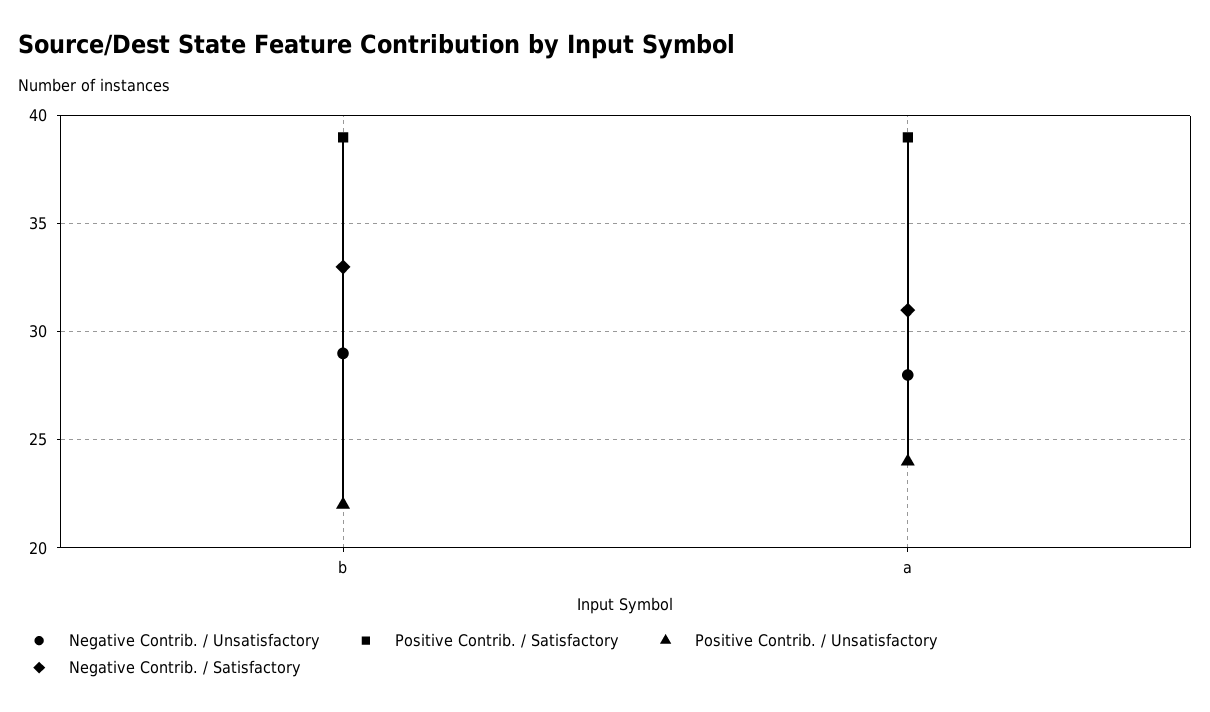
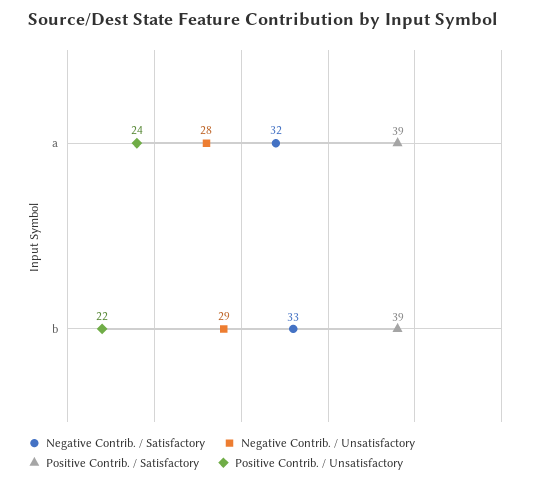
Negative Contrib. / Satisfactory, a: 31 -> 32

